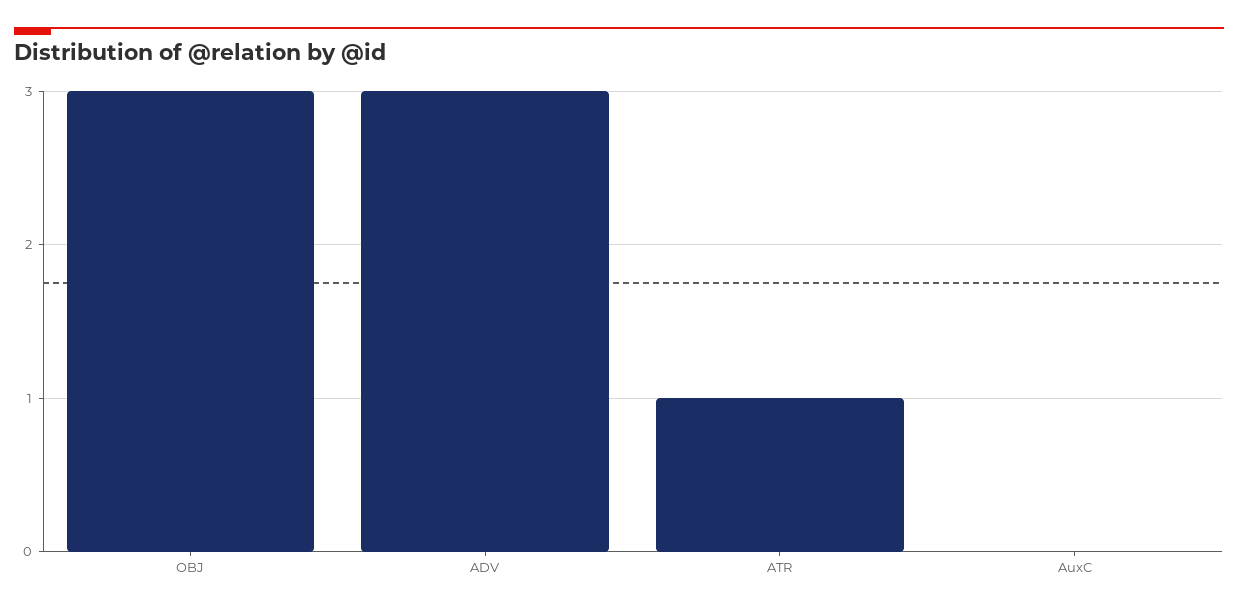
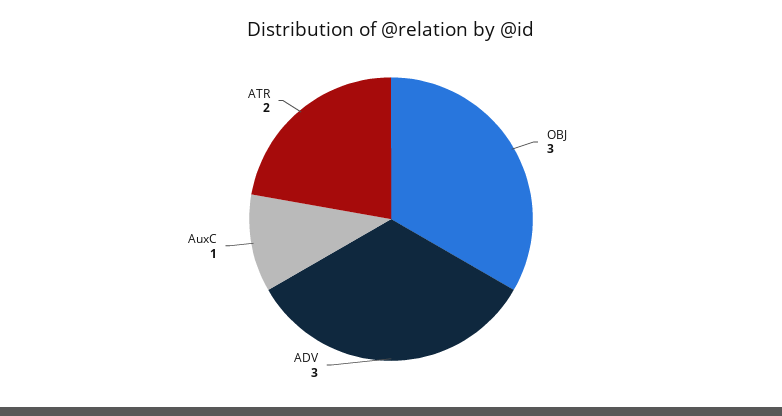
ATR: 1 -> 2
AuxC: 0 -> 1

